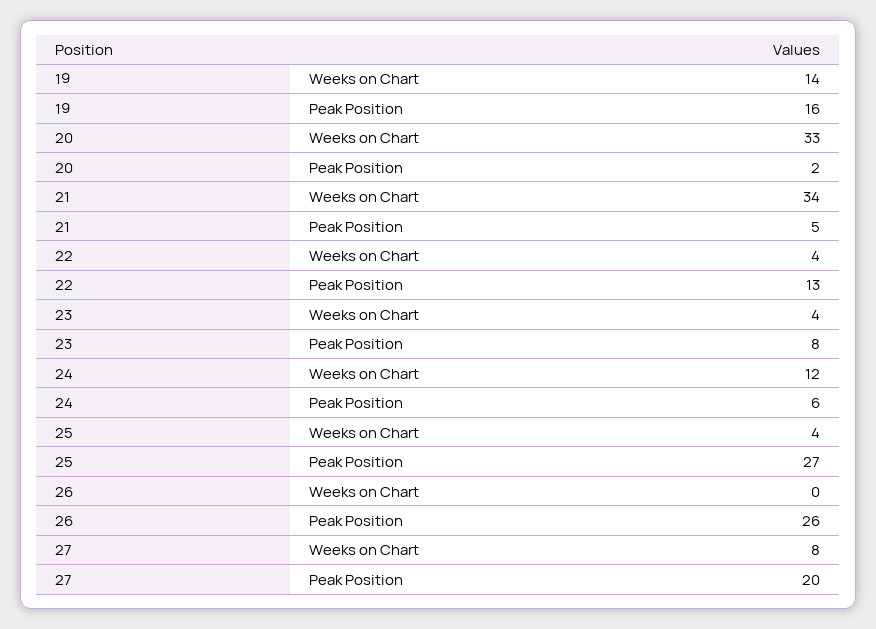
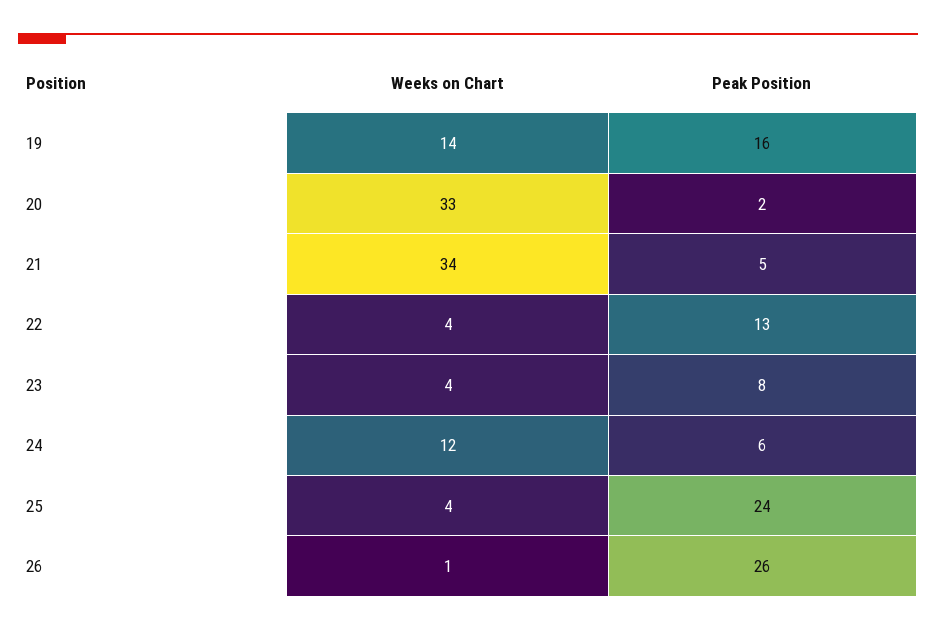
25, Peak Position: 27 -> 24
26, Weeks on Chart: 0 -> 1
27, Weeks on Chart: 8 -> none
27, Peak Position: 20 -> none

